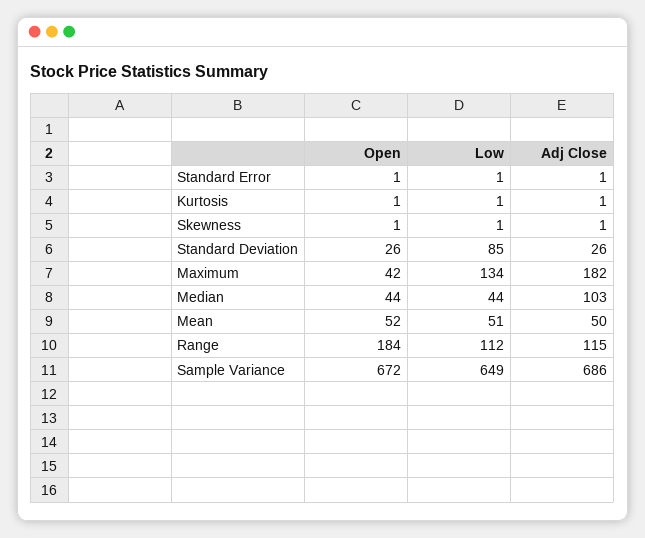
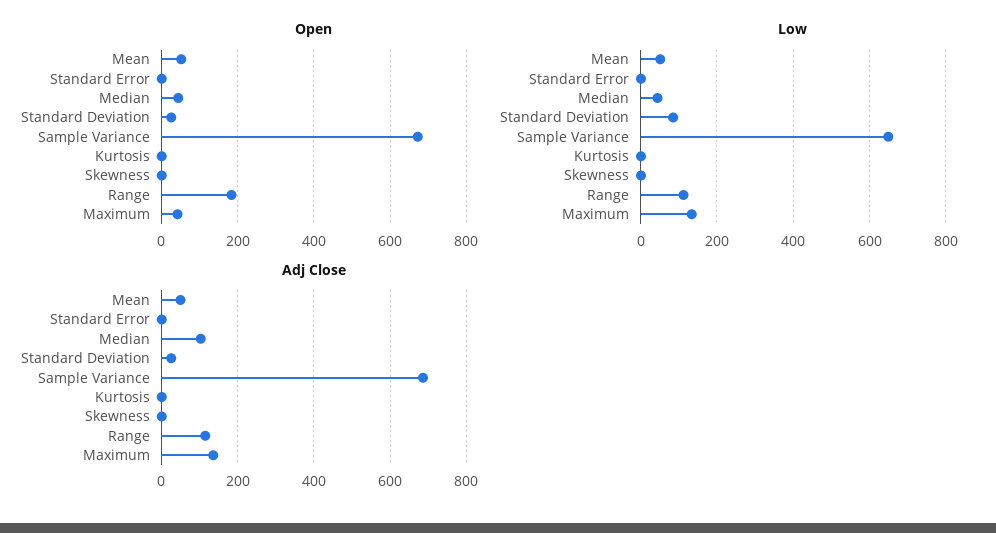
Adj Close, Maximum: 182 -> 140

